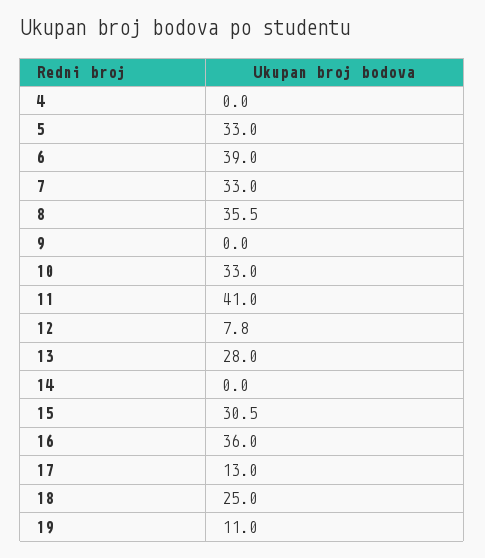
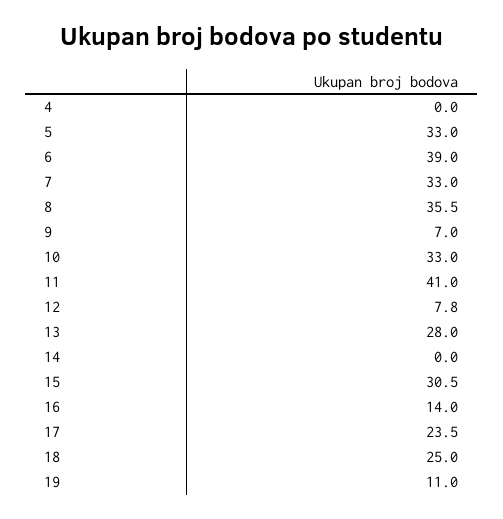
9: 0 -> 7
16: 36 -> 14
17: 13 -> 23.5

